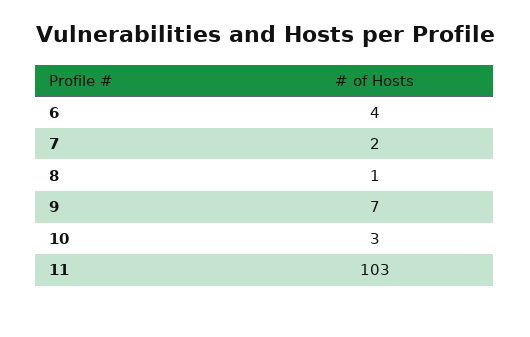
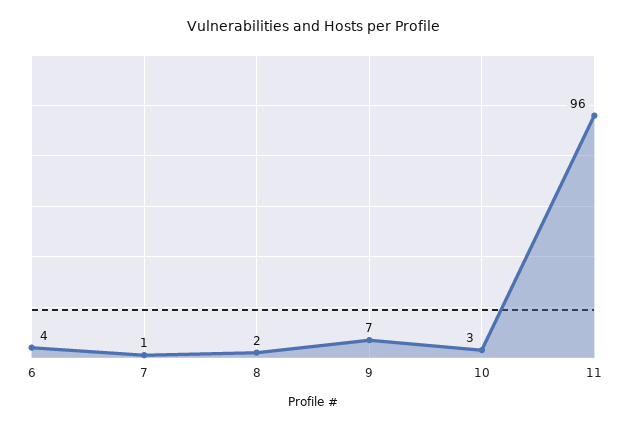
7: 2 -> 1
8: 1 -> 2
11: 103 -> 96

